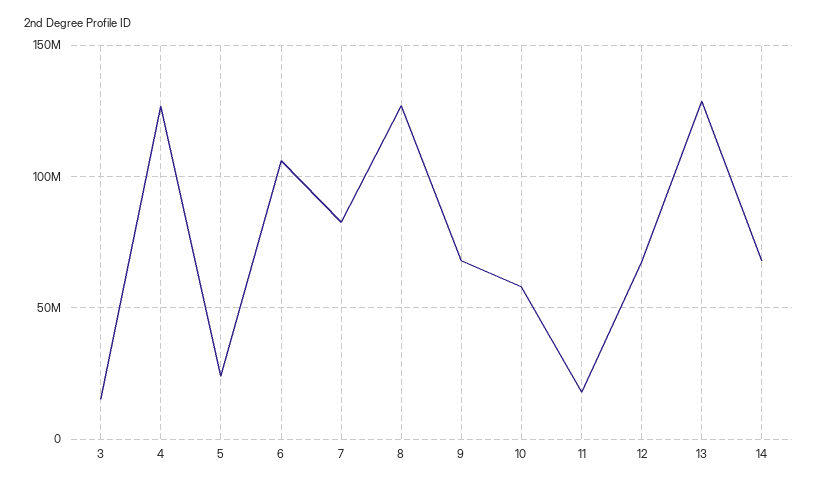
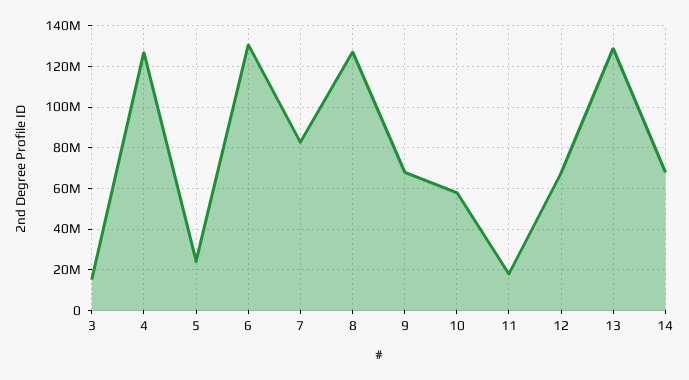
6: 105000000 -> 130000000

